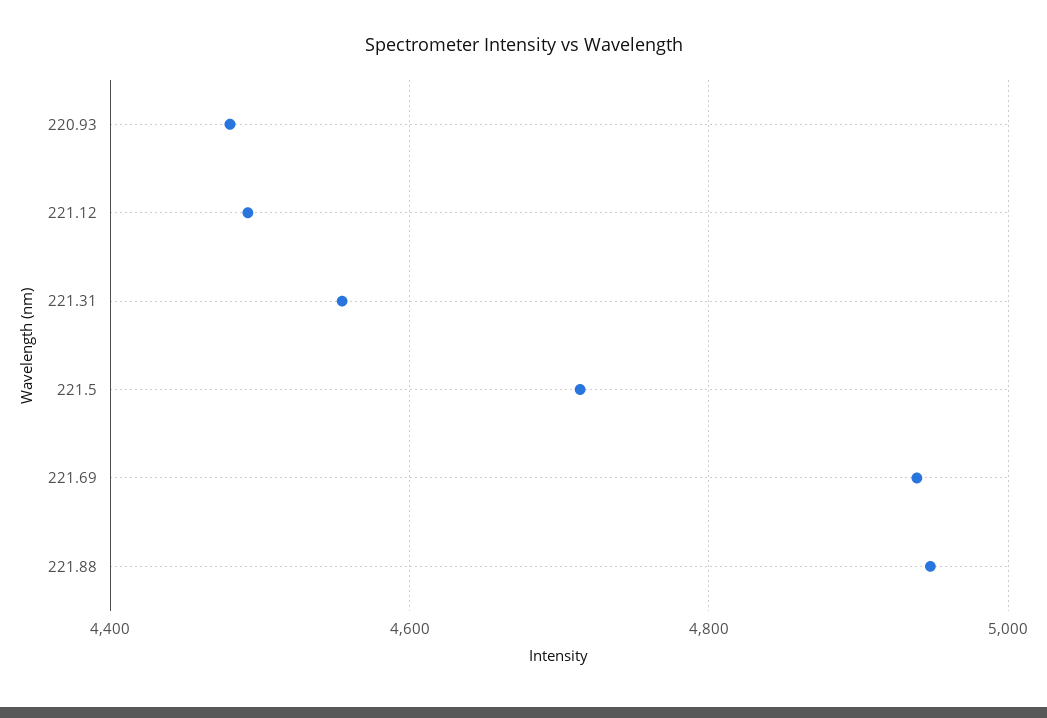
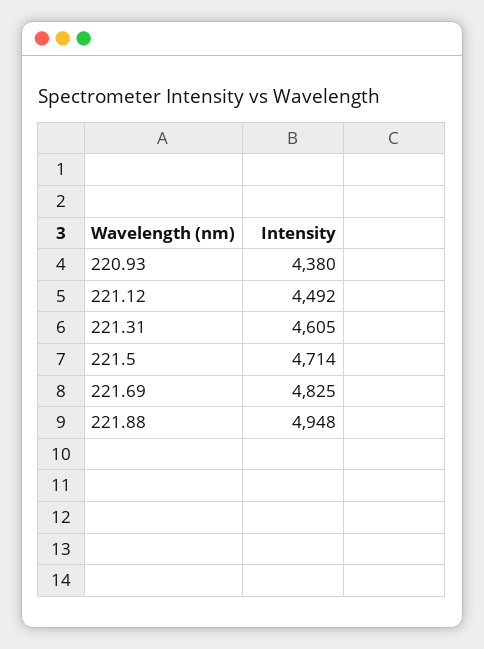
220.93: 4480 -> 4380
221.31: 4560 -> 4605
221.69: 4940 -> 4825

